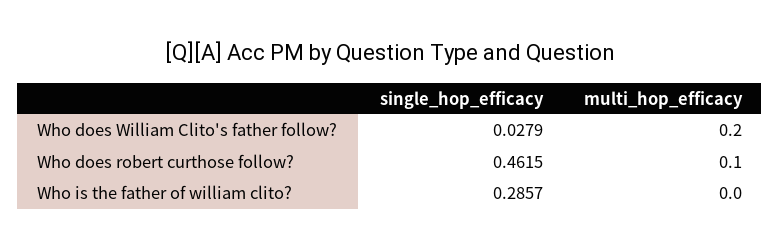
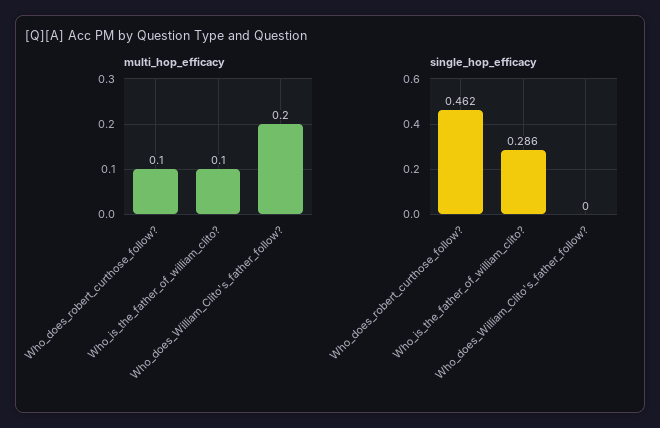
single_hop_efficacy, Who does William Clito's father follow?: 0.0279 -> 0
multi_hop_efficacy, Who is the father of william clito?: 0 -> 0.1

